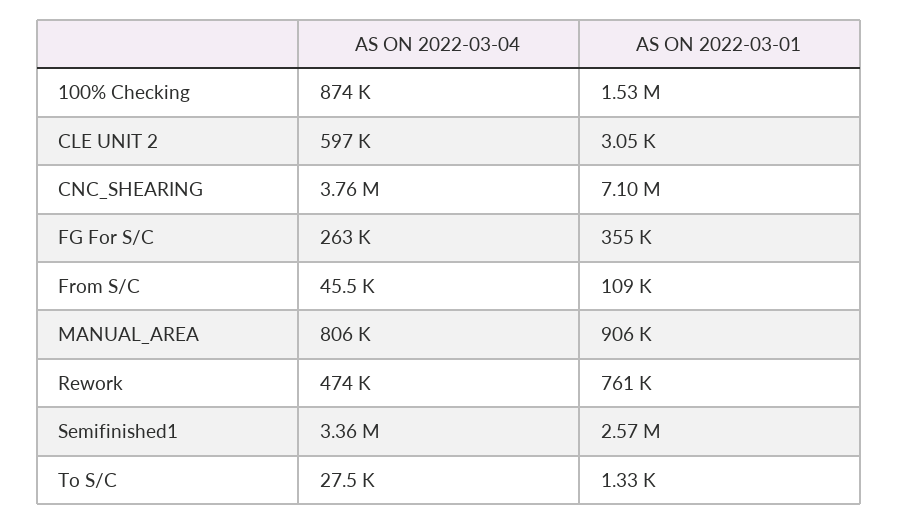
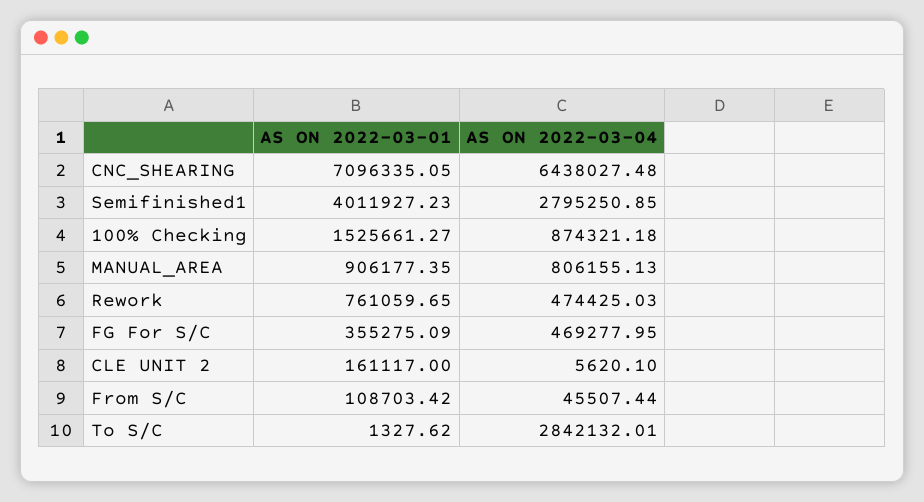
AS ON 2022-03-04, CLE UNIT 2: 597000 -> 5620.1
AS ON 2022-03-01, CLE UNIT 2: 3050 -> 161117
AS ON 2022-03-04, CNC_SHEARING: 3760000 -> 6438027.48
AS ON 2022-03-04, FG For S/C: 263000 -> 469277.95
AS ON 2022-03-04, Semifinished1: 3360000 -> 2795250.85
AS ON 2022-03-01, Semifinished1: 2570000 -> 4011927.23
AS ON 2022-03-04, To S/C: 27500 -> 2842132.01

